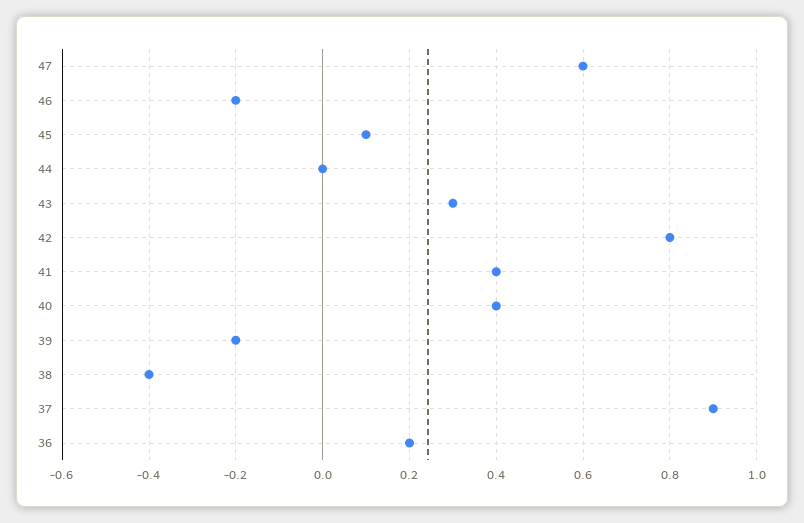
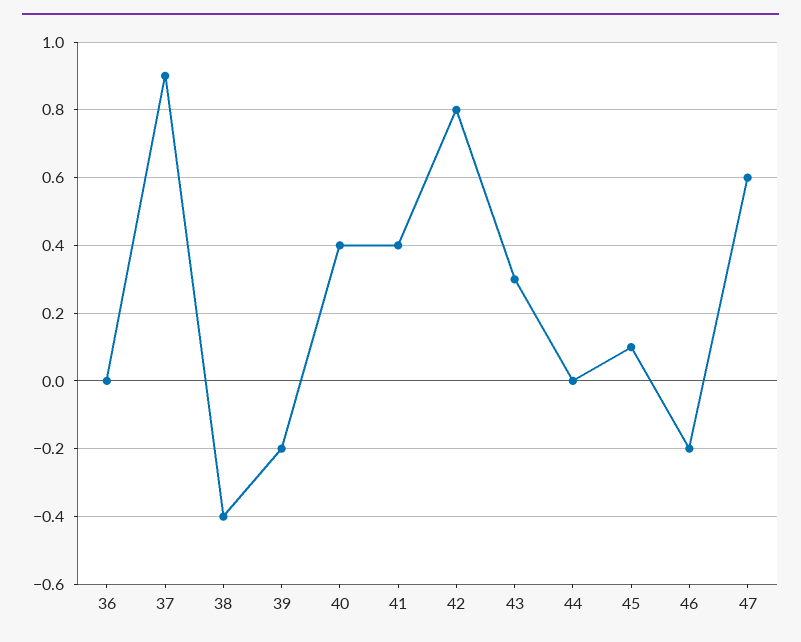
36: 0.2 -> 0

